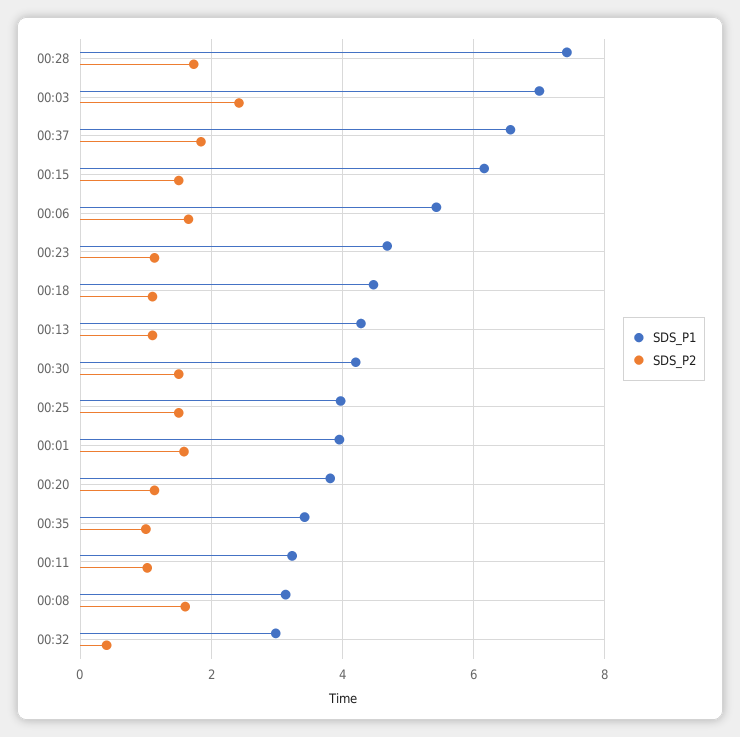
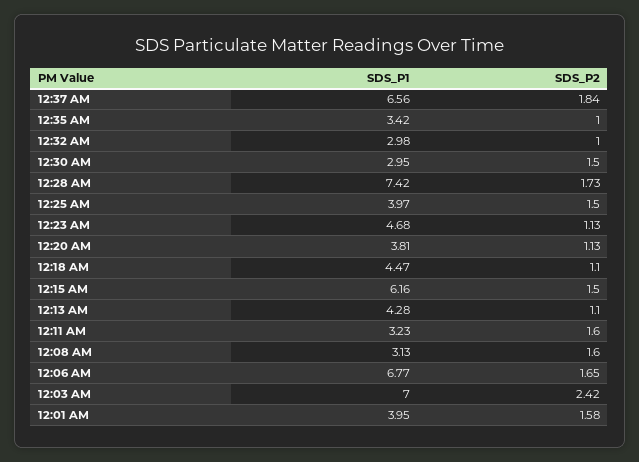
SDS_P1, 00:06: 5.4 -> 6.77
SDS_P1, 00:30: 4.2 -> 2.95
SDS_P2, 00:11: 1 -> 1.6
SDS_P2, 00:32: 0.4 -> 1

